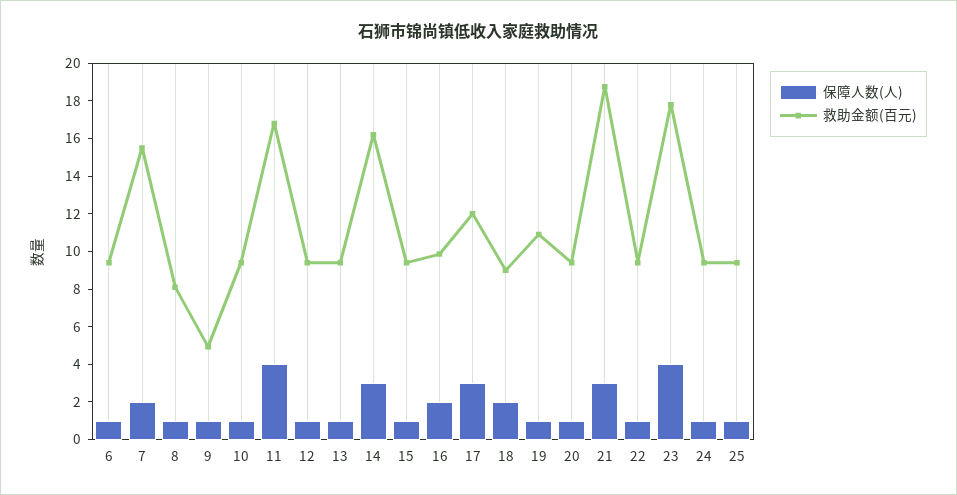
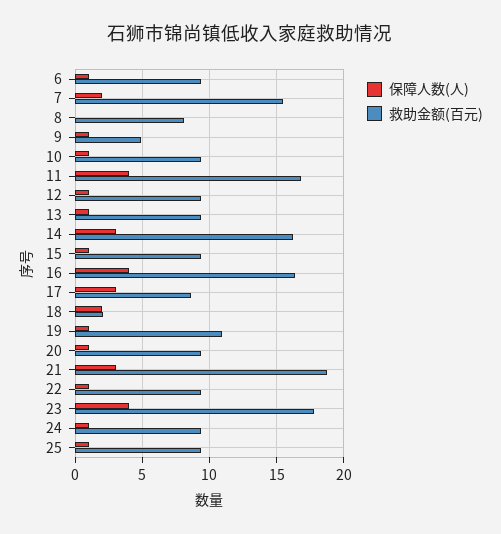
保障人数(人), 8: 1 -> 0
保障人数(人), 16: 2 -> 4
救助金额(百元), 16: 10 -> 16.5
救助金额(百元), 17: 12 -> 8.5
救助金额(百元), 18: 9 -> 2

